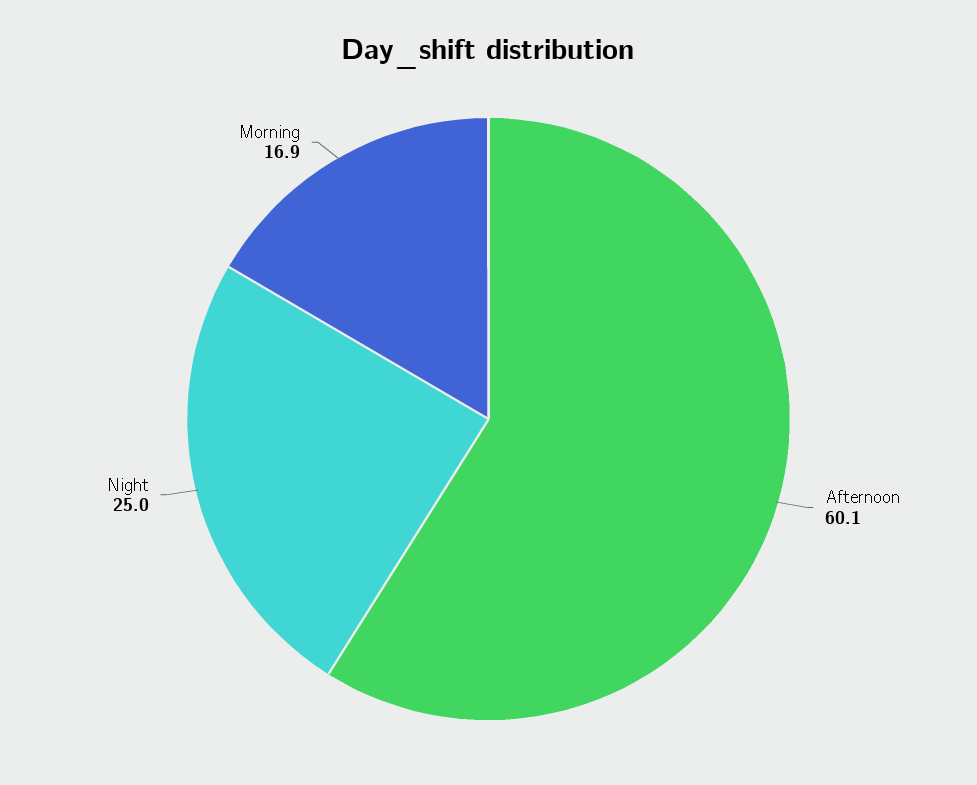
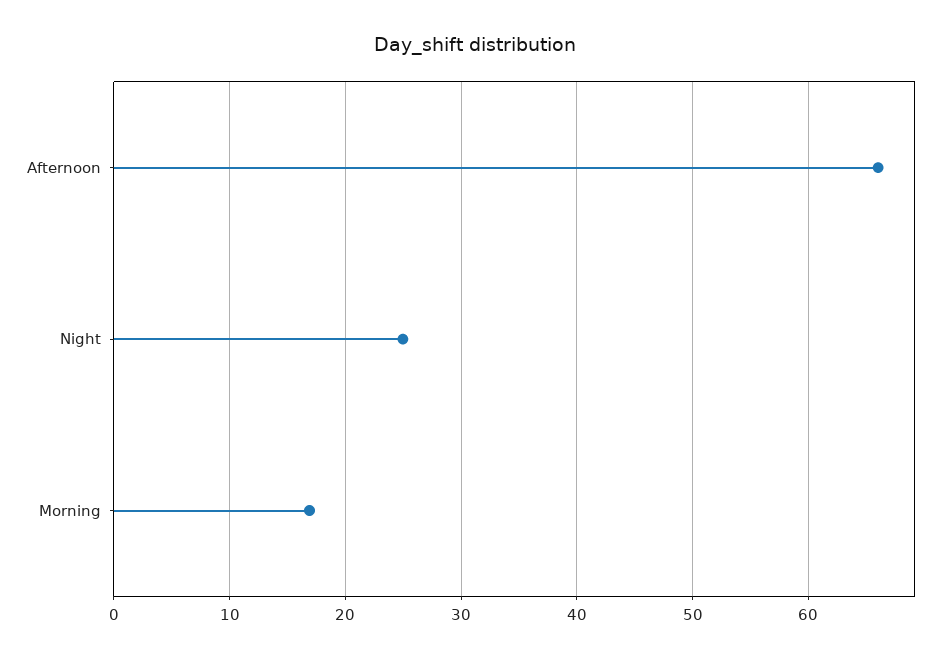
Afternoon: 60.1 -> 66

